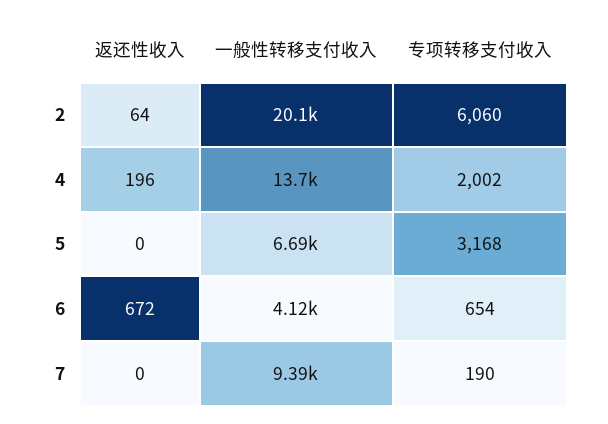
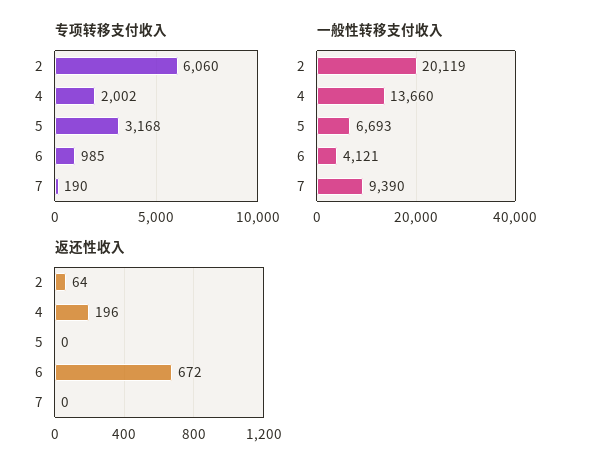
专项转移支付收入, 6: 654 -> 985

